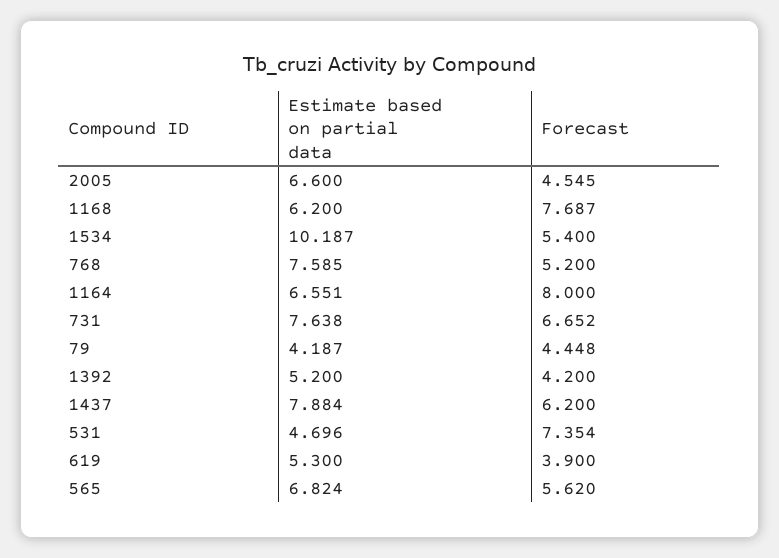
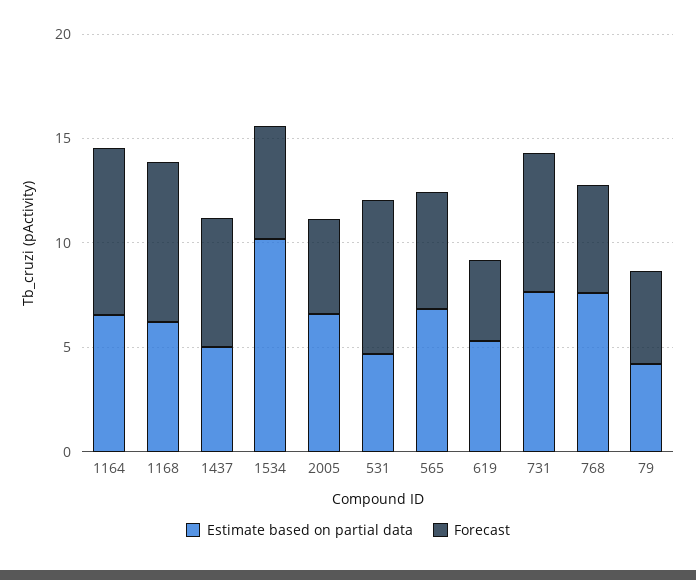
Estimate based on partial data, 1392: 5.2 -> none
Forecast, 1392: 4.2 -> none
Estimate based on partial data, 1437: 7.884 -> 5

